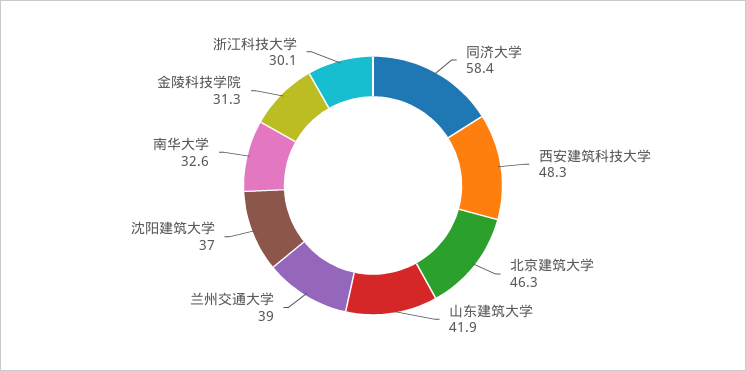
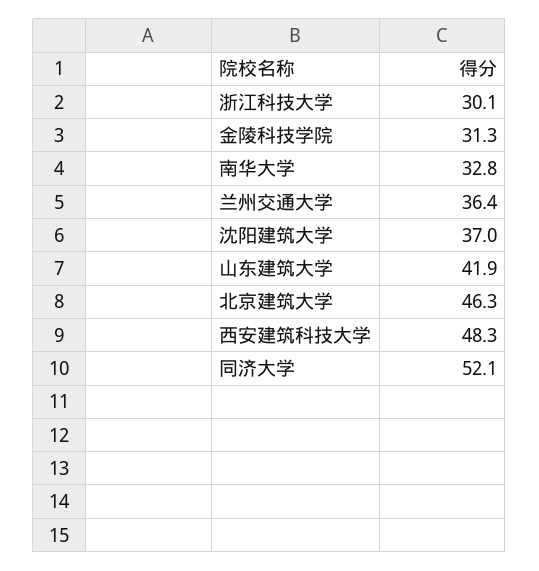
同济大学: 58.4 -> 52.1
兰州交通大学: 39 -> 36.4
南华大学: 32.6 -> 32.8

